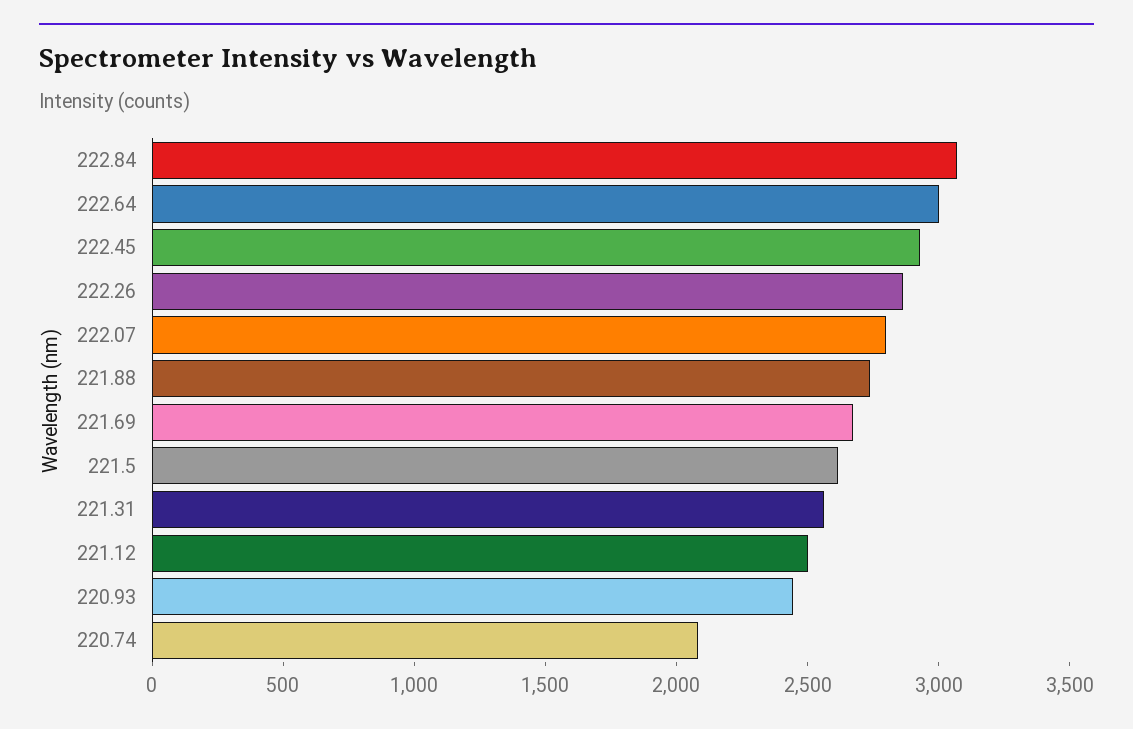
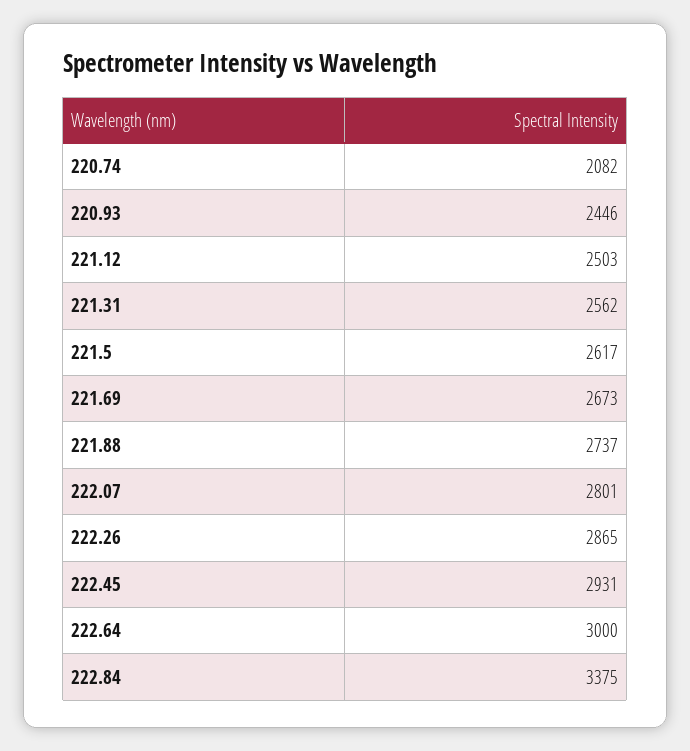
222.84: 3100 -> 3375

